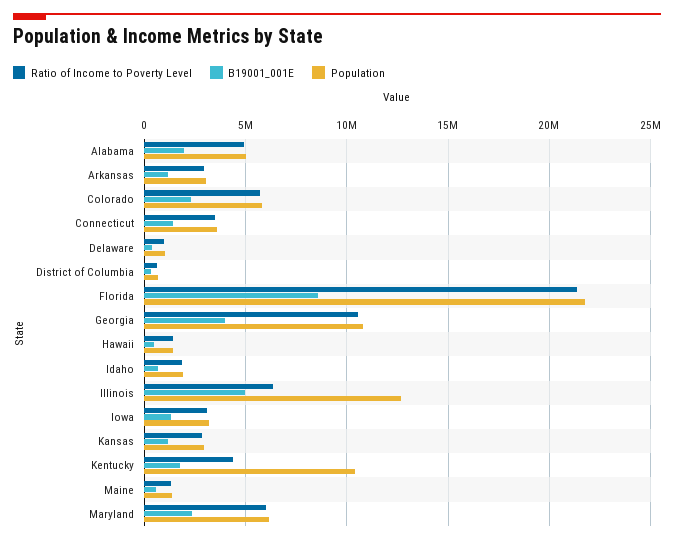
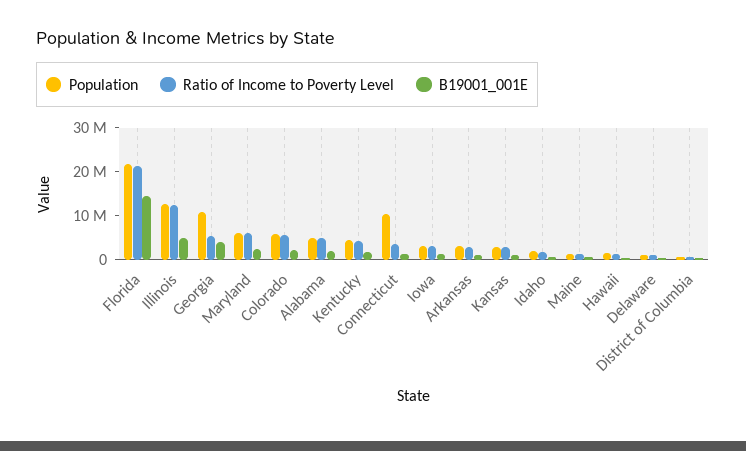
Population, Connecticut: 3500000 -> 10000000
B19001_001E, Florida: 8500000 -> 14000000
Ratio of Income to Poverty Level, Georgia: 10500000 -> 6000000
Ratio of Income to Poverty Level, Illinois: 6500000 -> 12000000
Population, Kentucky: 10500000 -> 4000000

